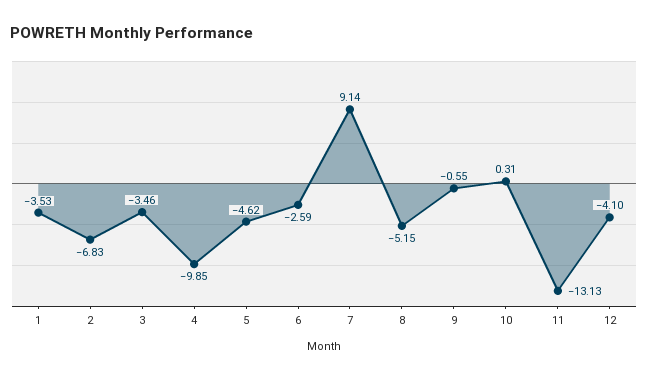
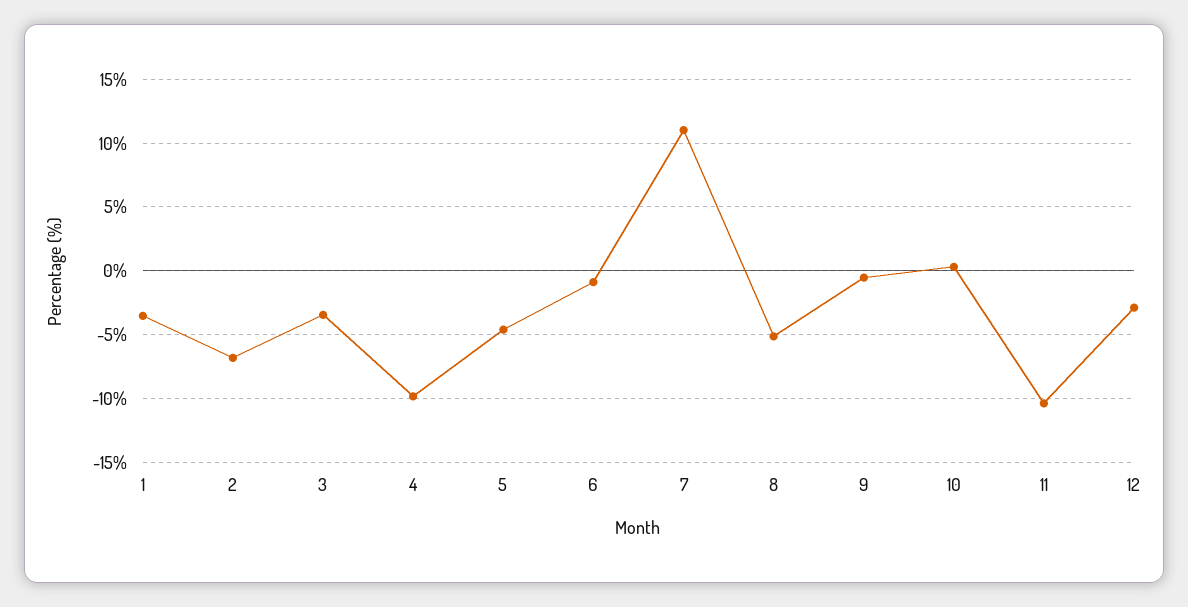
6: -2.59 -> -1
7: 9.14 -> 11
11: -13.13 -> -10.5
12: -4.1 -> -3

